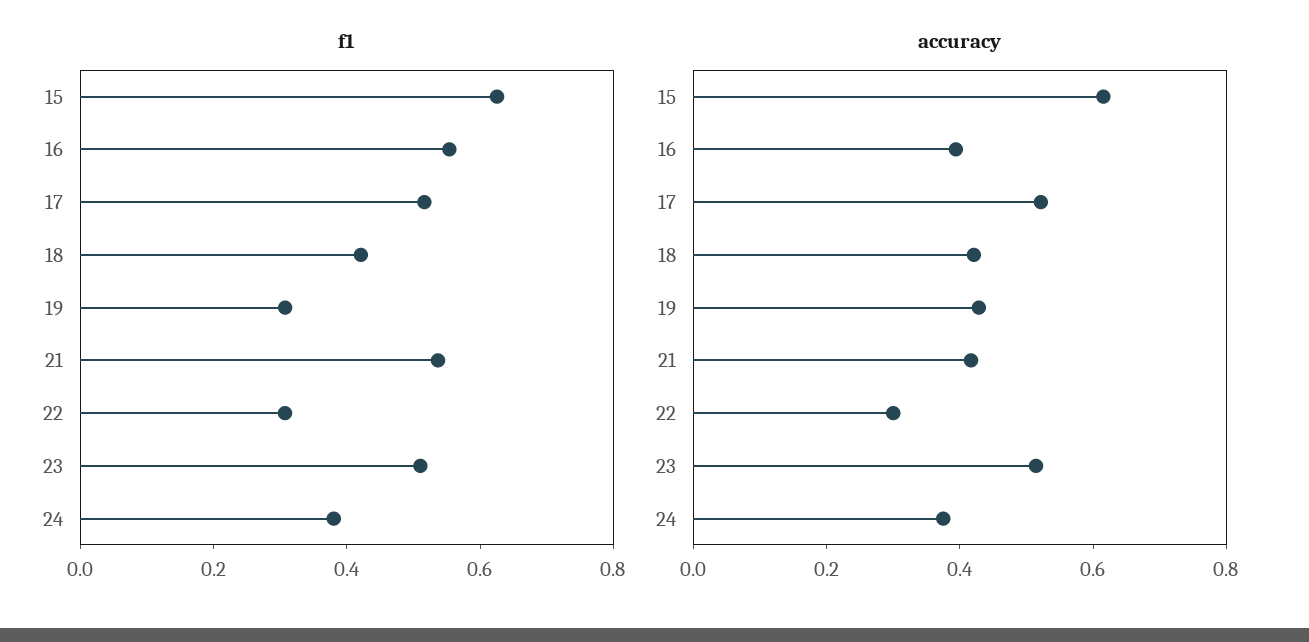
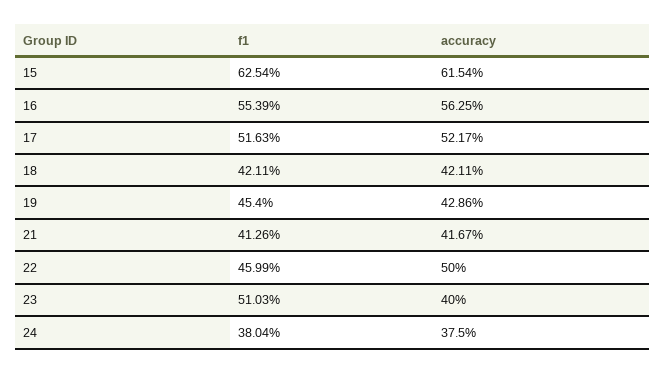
f1, 19: 0.3 -> 0.454
f1, 21: 0.55 -> 0.4126
f1, 22: 0.3 -> 0.4599
accuracy, 16: 0.4 -> 0.5625
accuracy, 22: 0.3 -> 0.5
accuracy, 23: 0.5 -> 0.4

